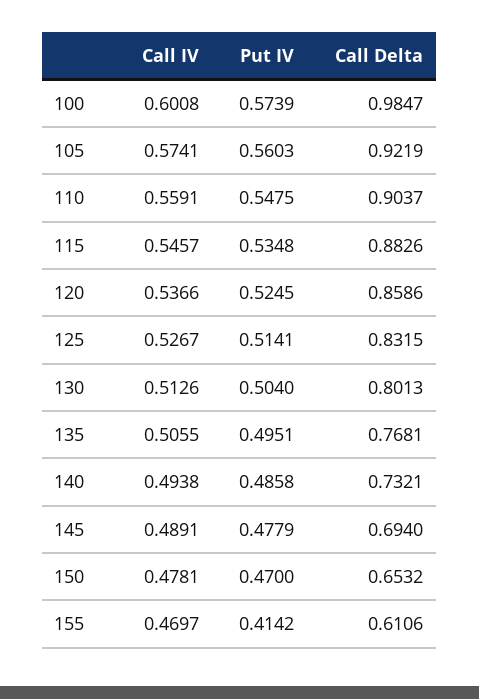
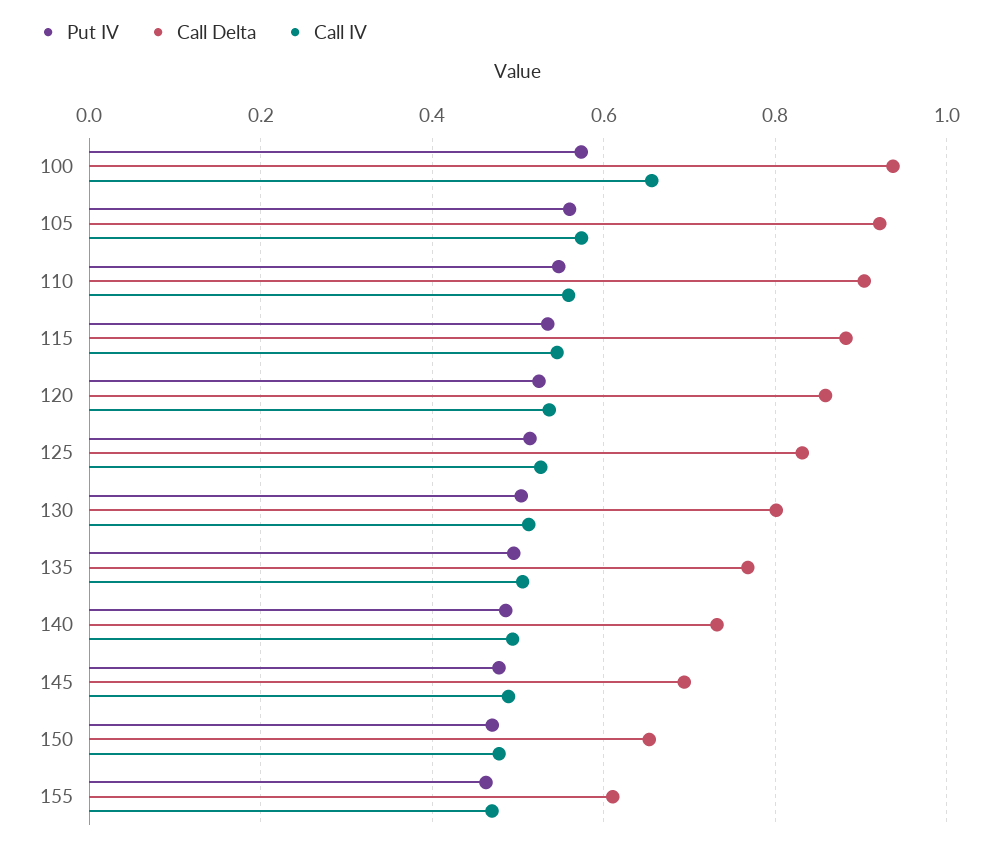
Call IV, 100: 0.6008 -> 0.66
Call Delta, 100: 0.9847 -> 0.94
Put IV, 155: 0.4142 -> 0.46

